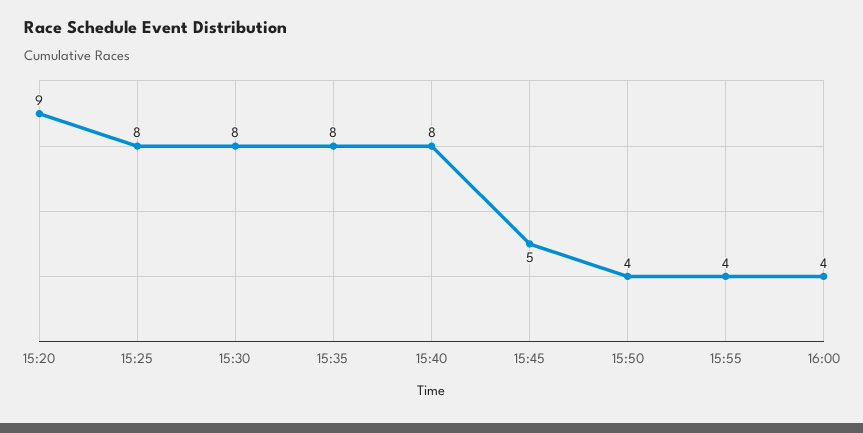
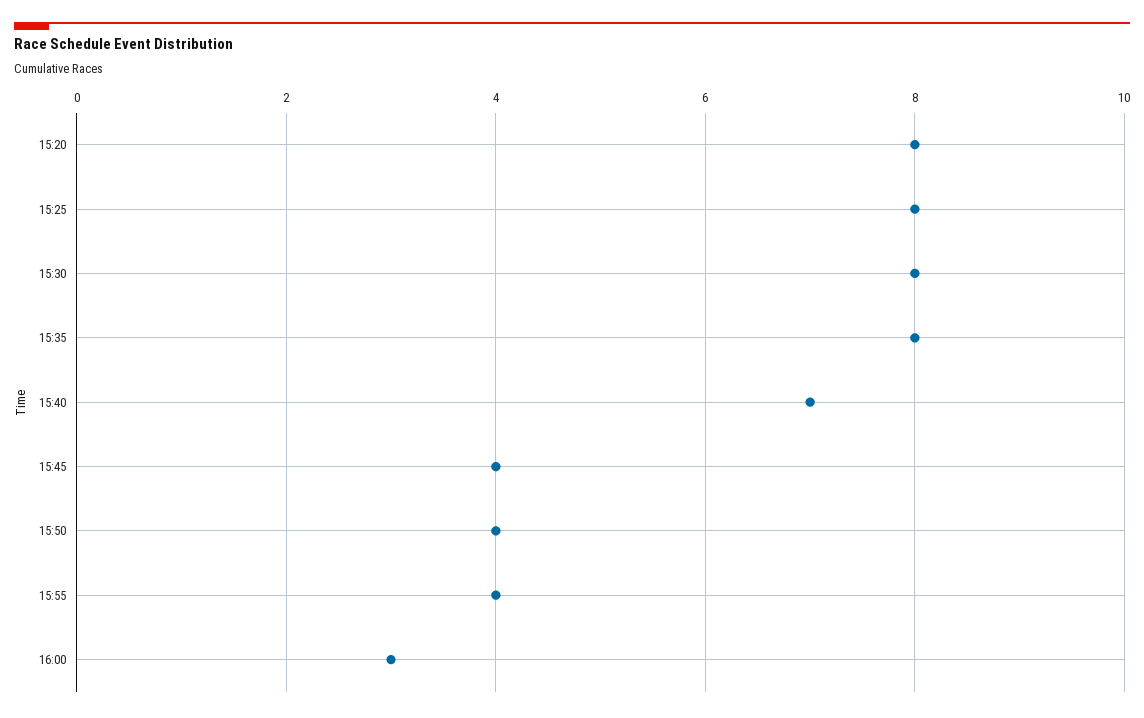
15:20: 9 -> 8
15:40: 8 -> 7
15:45: 5 -> 4
16:00: 4 -> 3

